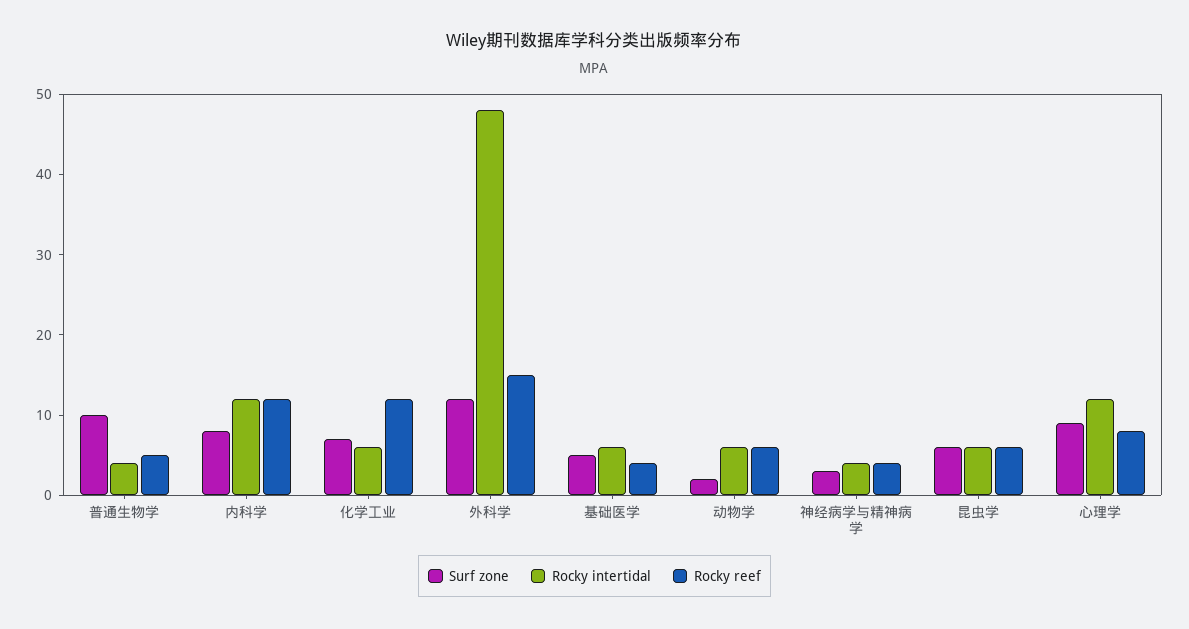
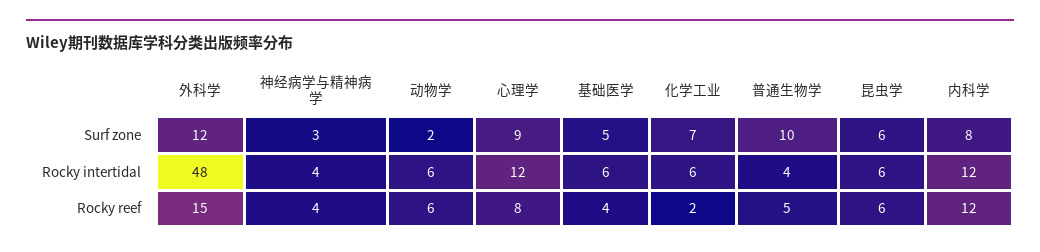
Rocky reef, 化学工业: 12 -> 2

